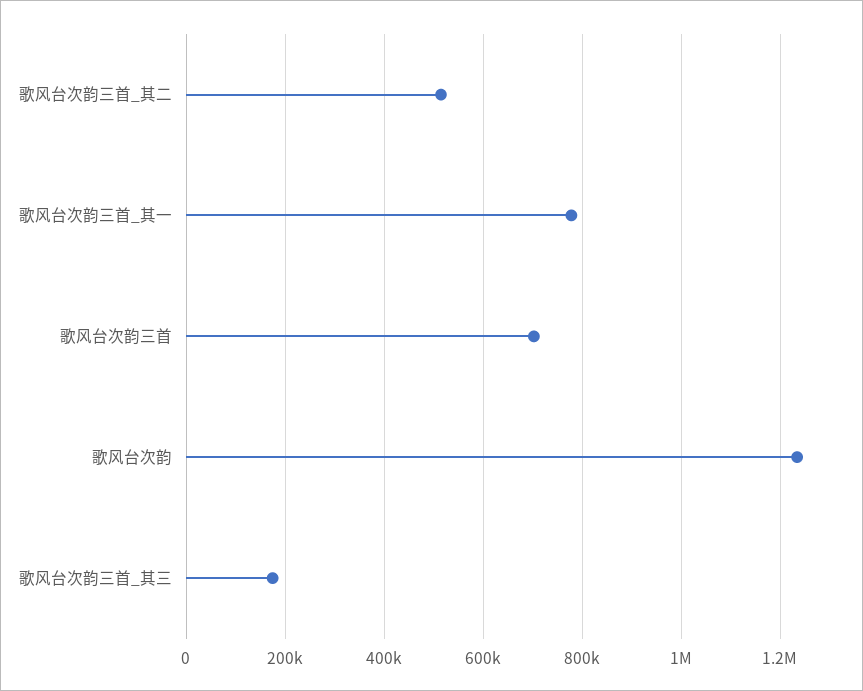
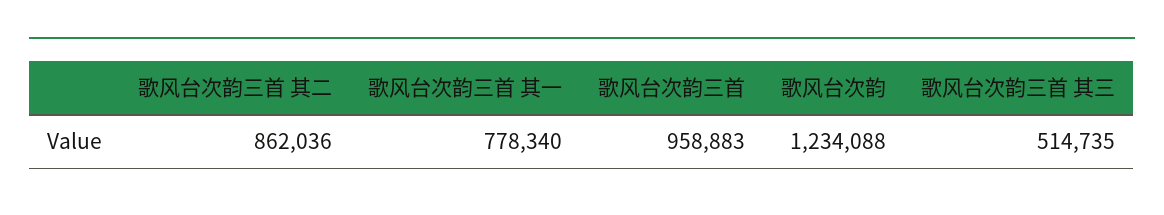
歌风台次韵三首_其二: 520000 -> 862036
歌风台次韵三首: 700000 -> 958883
歌风台次韵三首_其三: 180000 -> 514735

